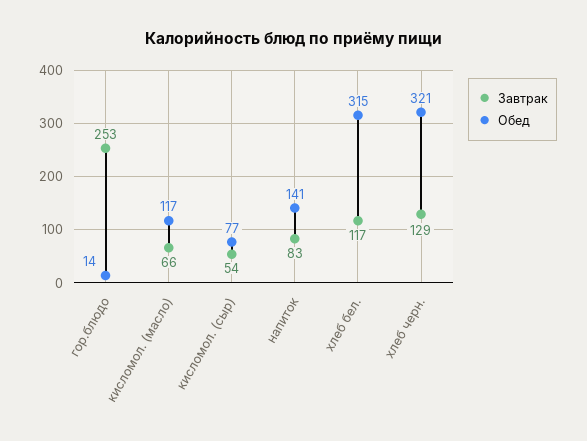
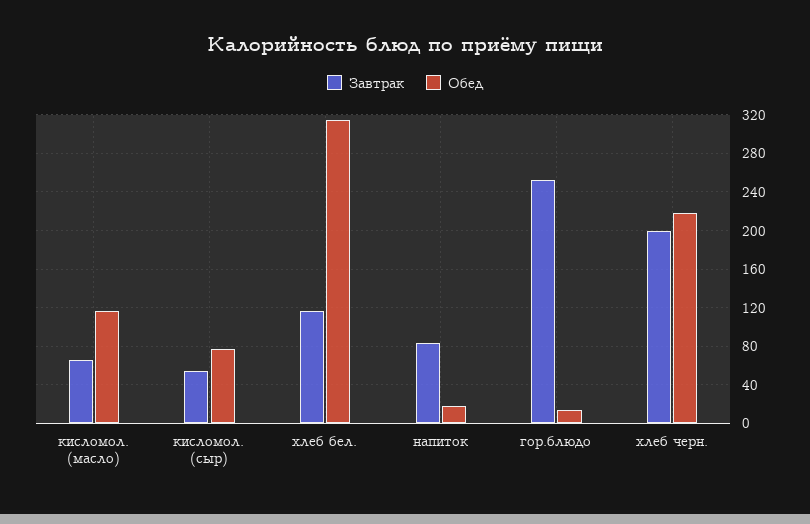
Обед, напиток: 141 -> 20
Завтрак, хлеб черн.: 129 -> 200
Обед, хлеб черн.: 321 -> 220

